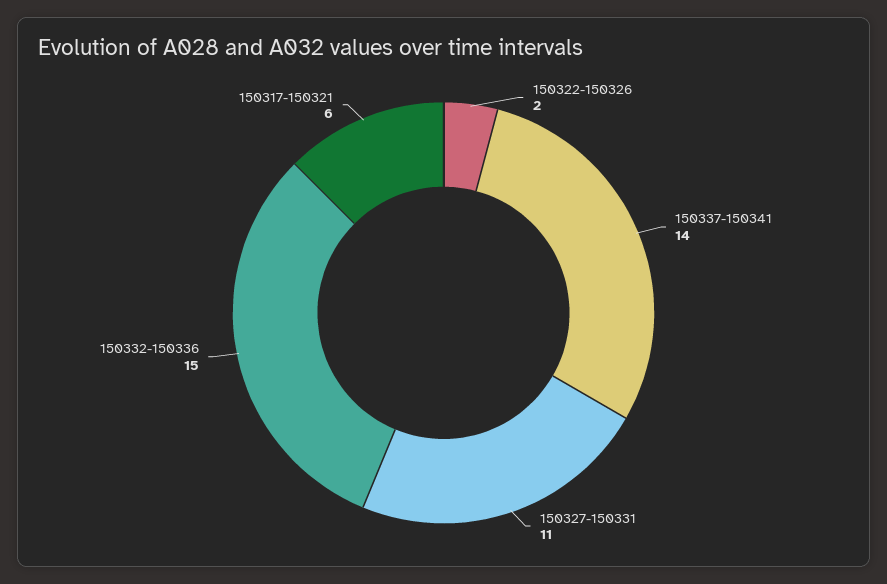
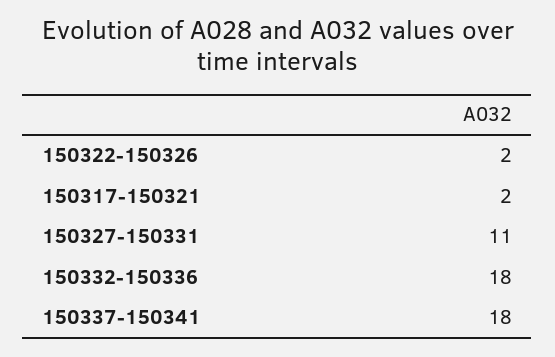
150337-150341: 14 -> 18
150332-150336: 15 -> 18
150317-150321: 6 -> 2

